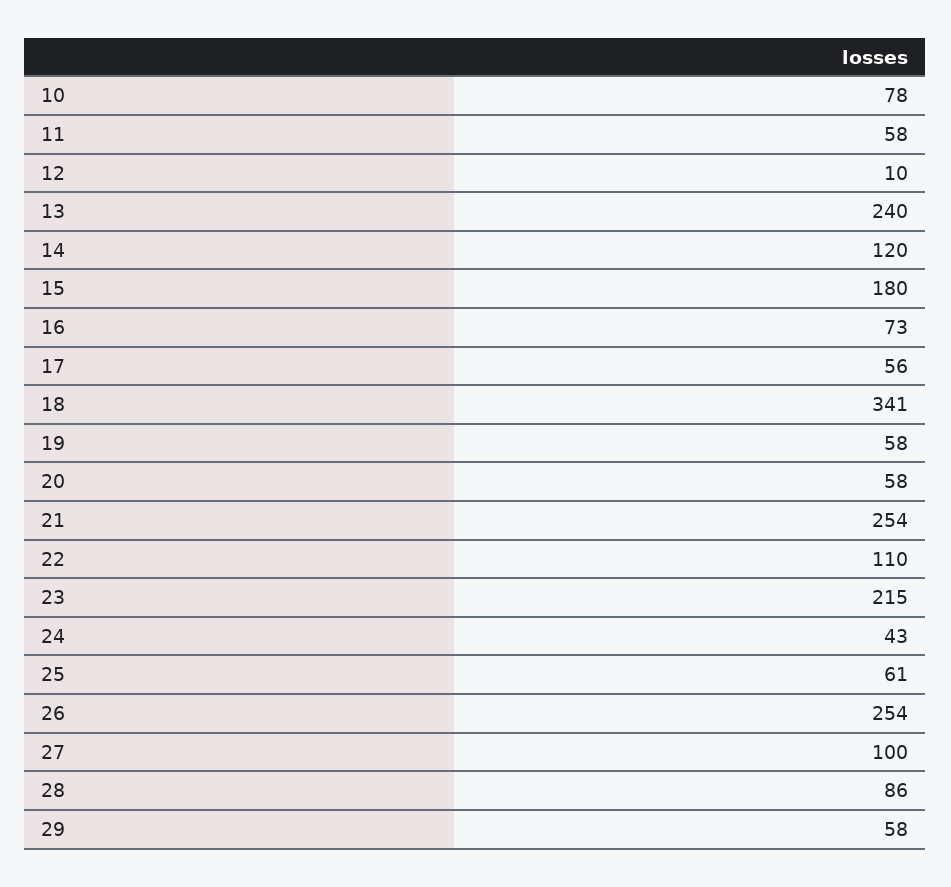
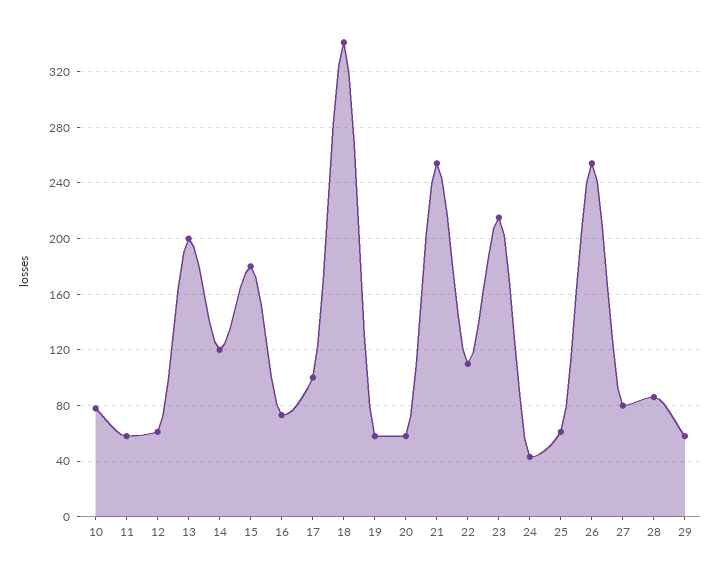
12: 10 -> 60
13: 240 -> 200
17: 56 -> 100
27: 100 -> 80

